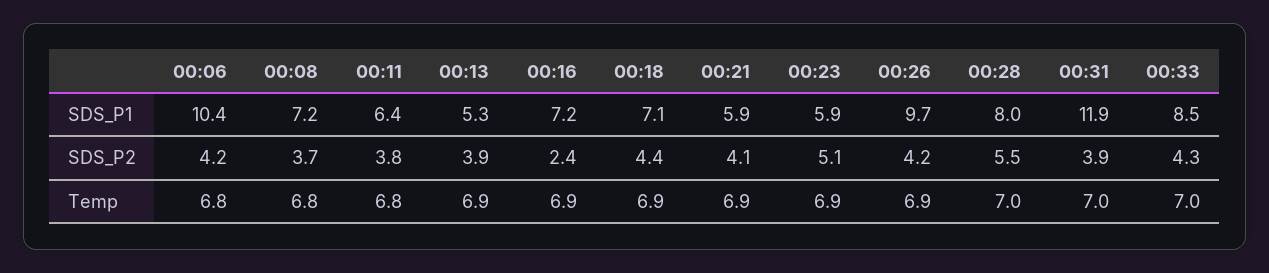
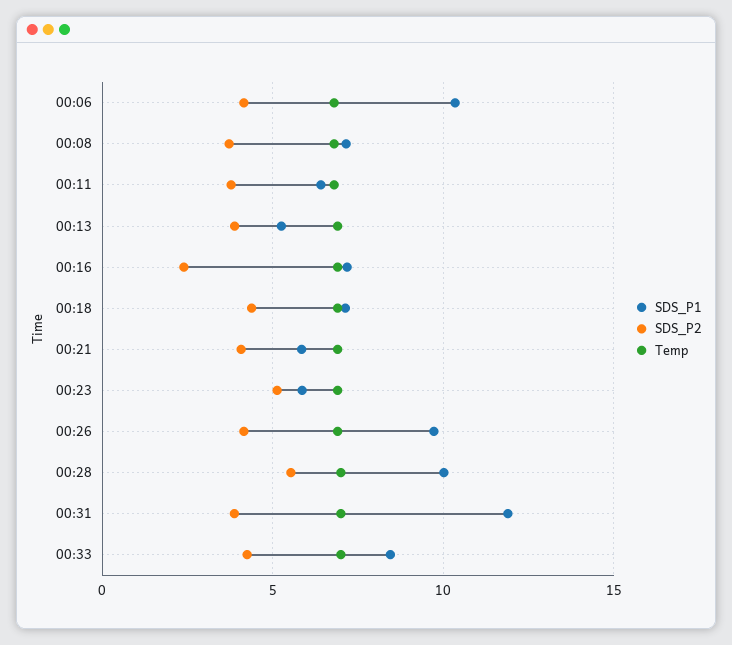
SDS_P1, 00:28: 8 -> 10

